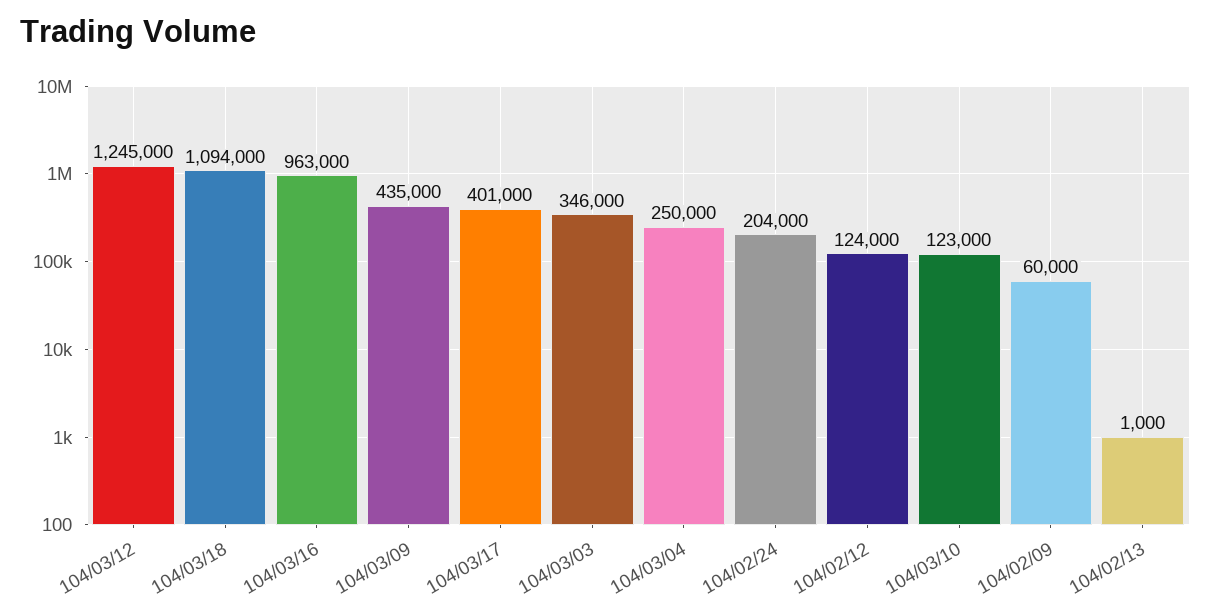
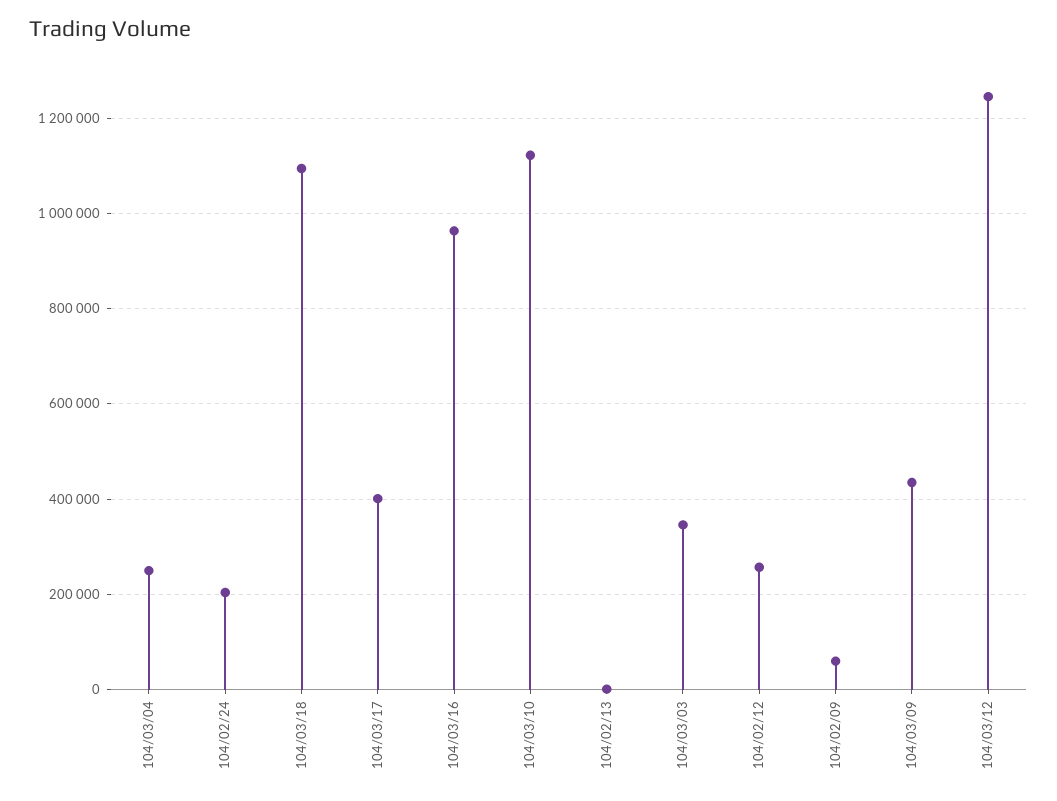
104/02/12: 124000 -> 260000
104/03/10: 123000 -> 1120000

